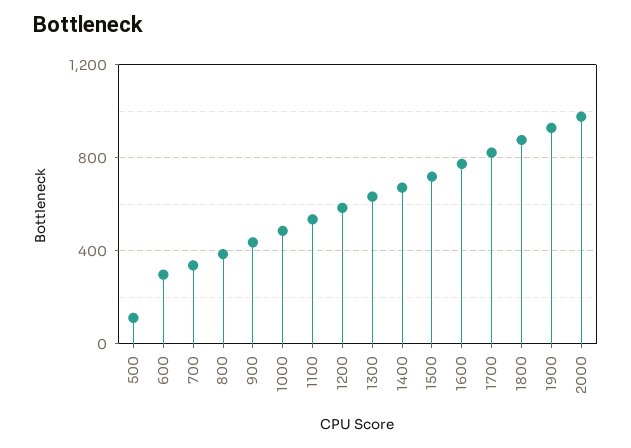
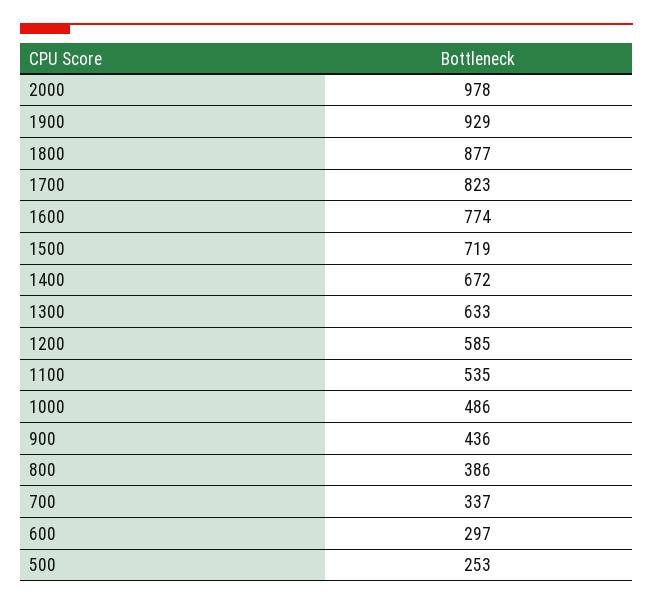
500: 100 -> 253

